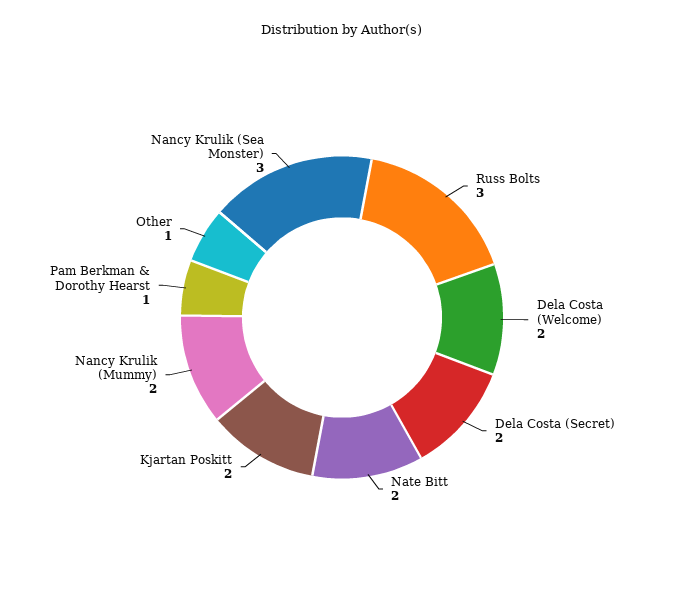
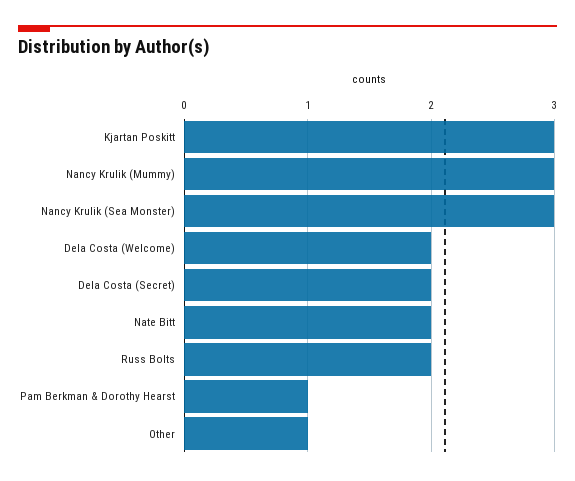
Russ Bolts: 3 -> 2
Kjartan Poskitt: 2 -> 3
Nancy Krulik (Mummy): 2 -> 3

